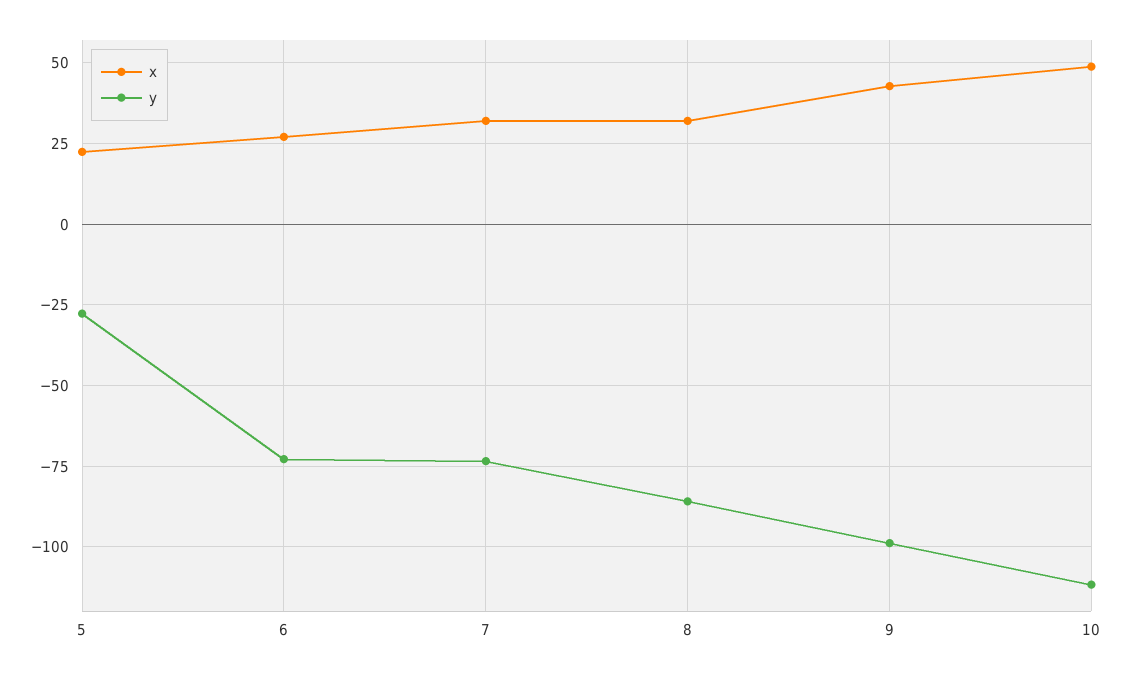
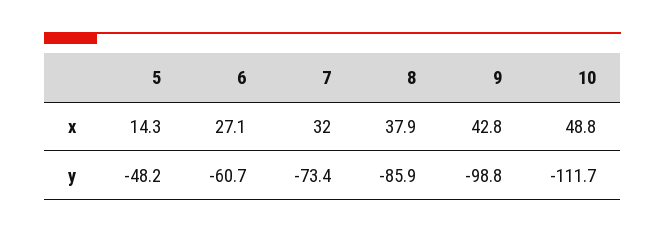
x, 5: 22.5 -> 14.3
y, 5: -27.5 -> -48.2
y, 6: -72.5 -> -60.7
x, 8: 32.5 -> 37.9

